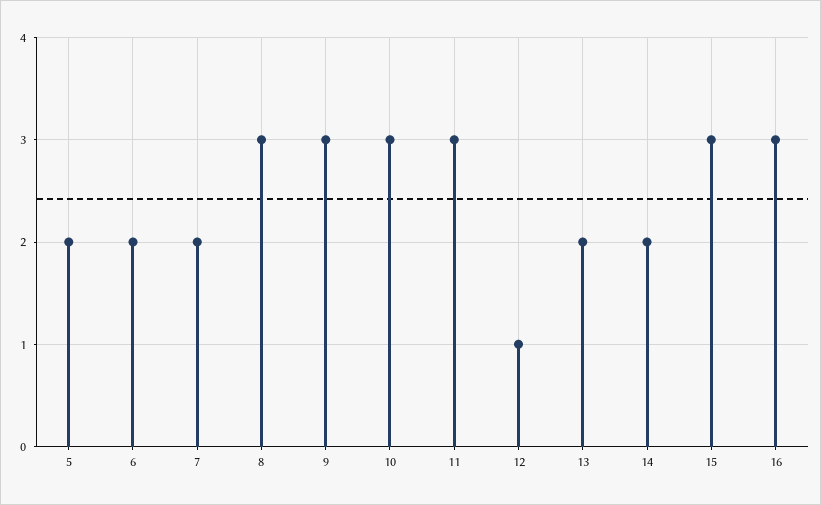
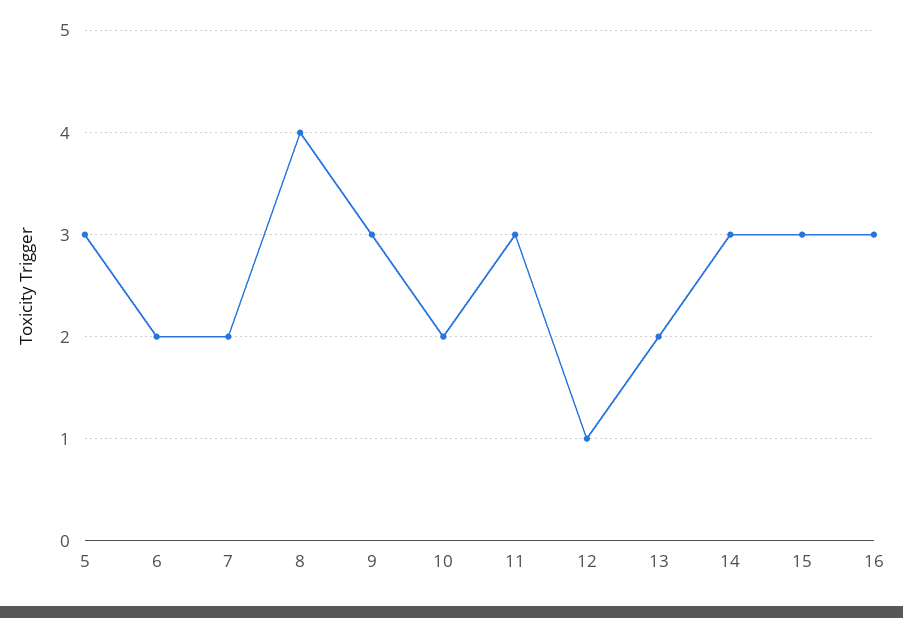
5: 2 -> 3
8: 3 -> 4
10: 3 -> 2
14: 2 -> 3

